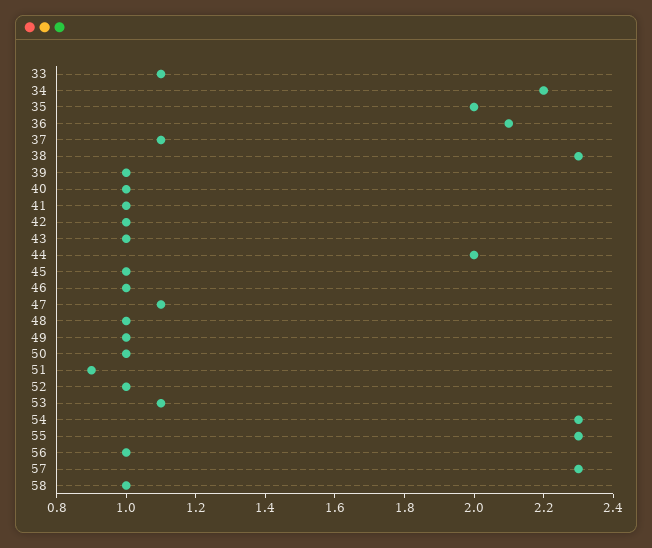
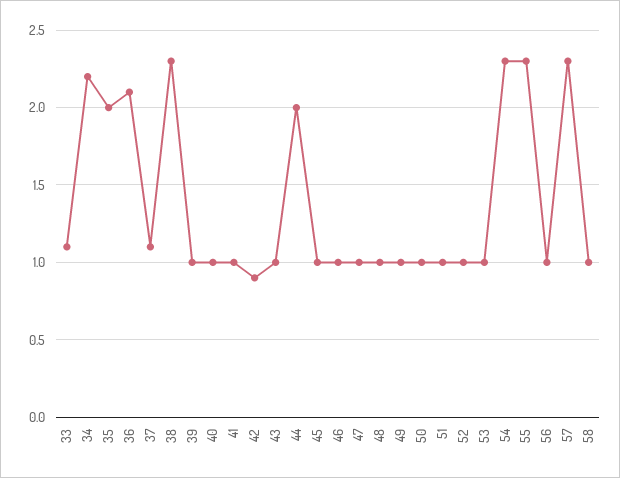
42: 1 -> 0.9
47: 1.1 -> 1
51: 0.9 -> 1
53: 1.1 -> 1

